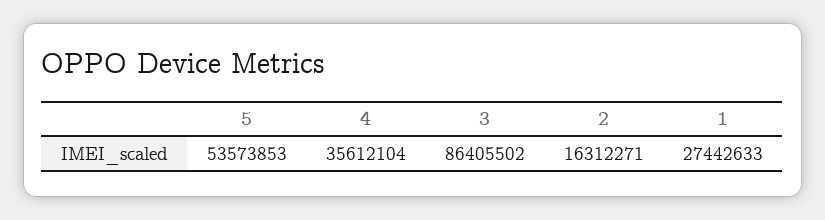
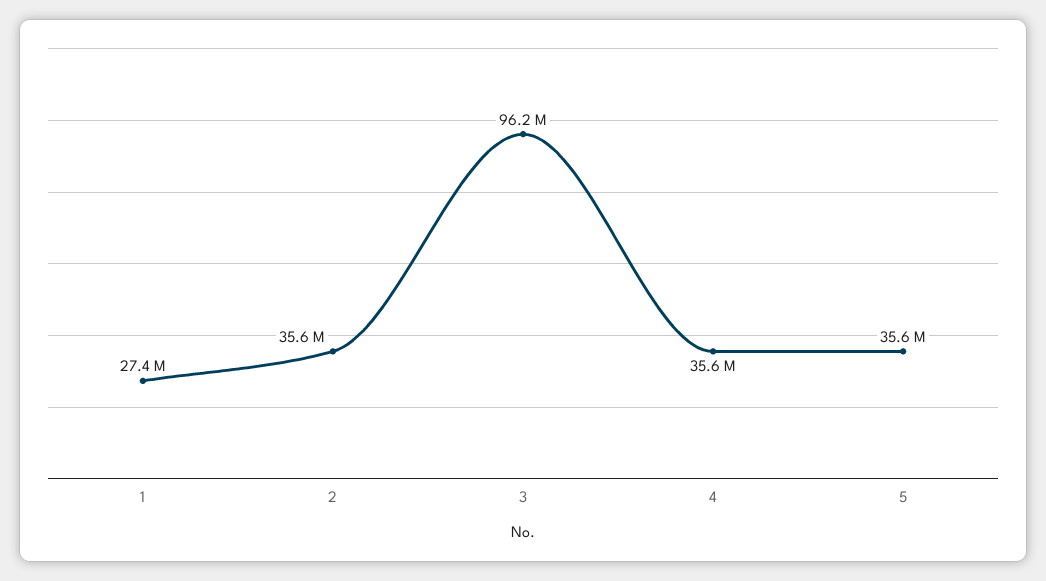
5: 53573853 -> 35600000
3: 86405502 -> 96200000
2: 16312271 -> 35600000

